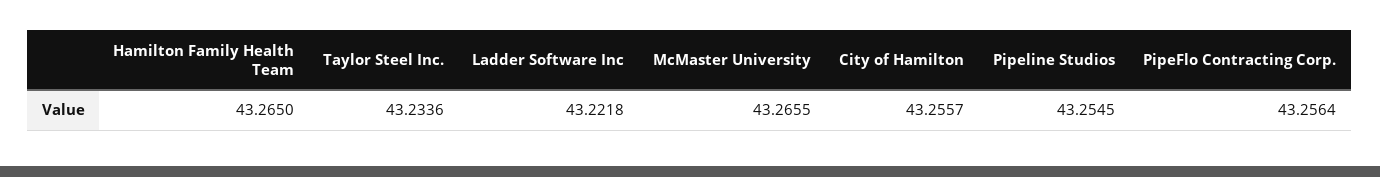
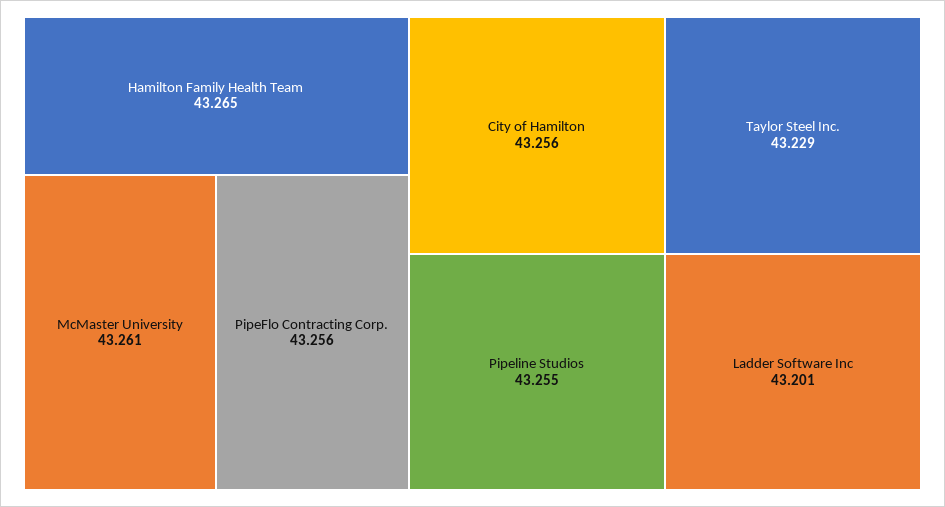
Taylor Steel Inc.: 43.2336 -> 43.229
Ladder Software Inc: 43.2218 -> 43.201
McMaster University: 43.2655 -> 43.261

